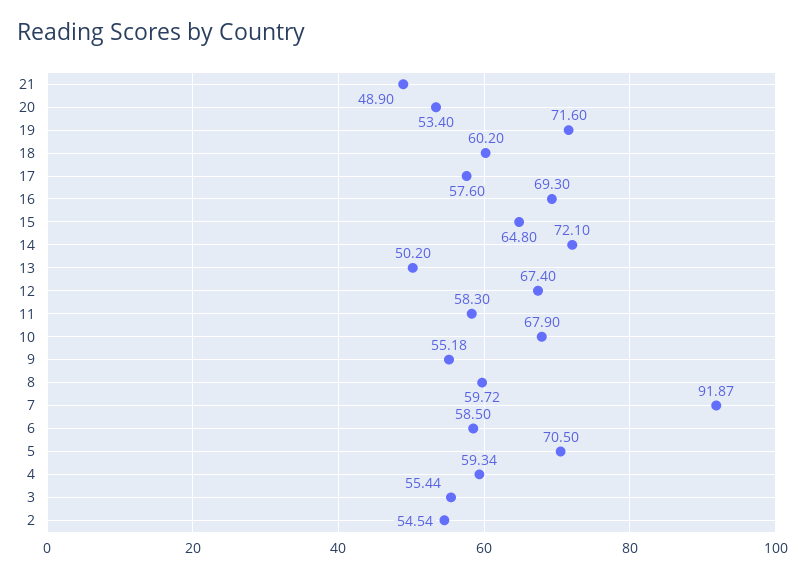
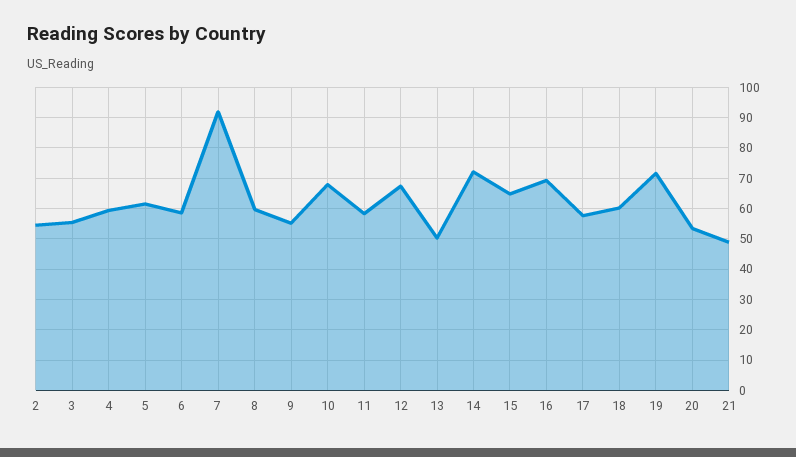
5: 70.5 -> 62

